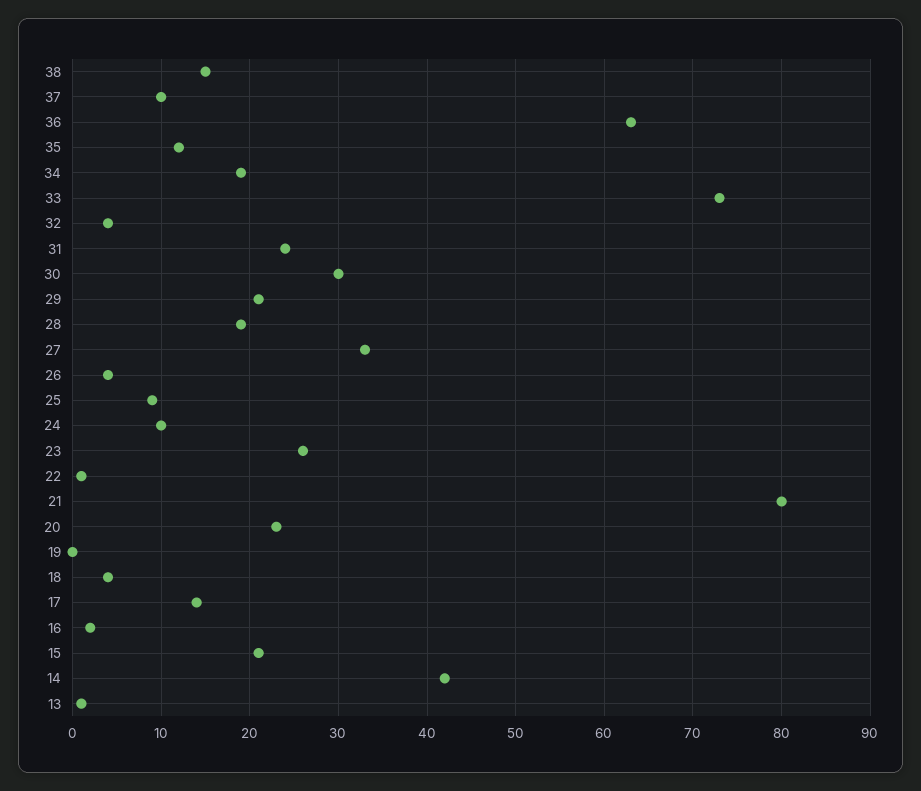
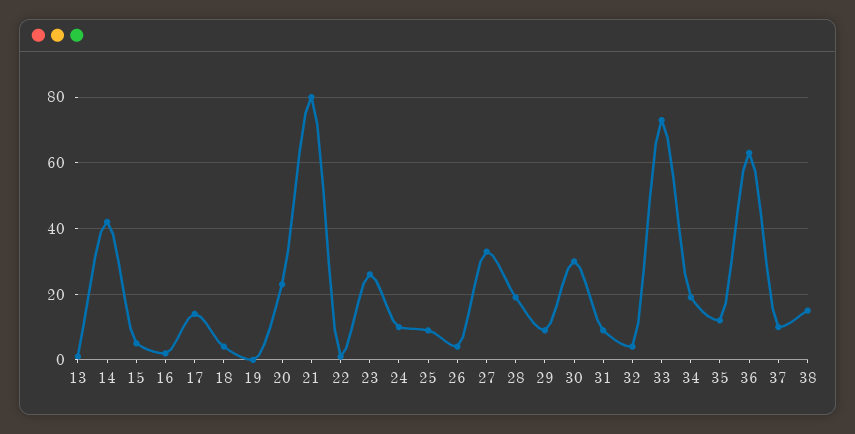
31: 24 -> 10
29: 21 -> 10
15: 21 -> 5

